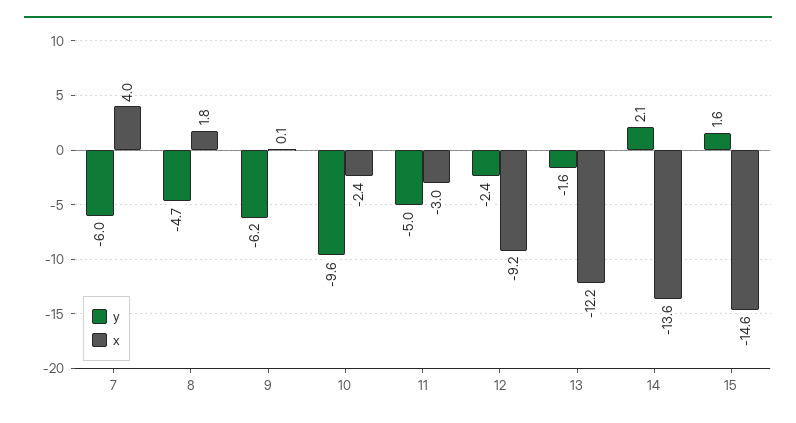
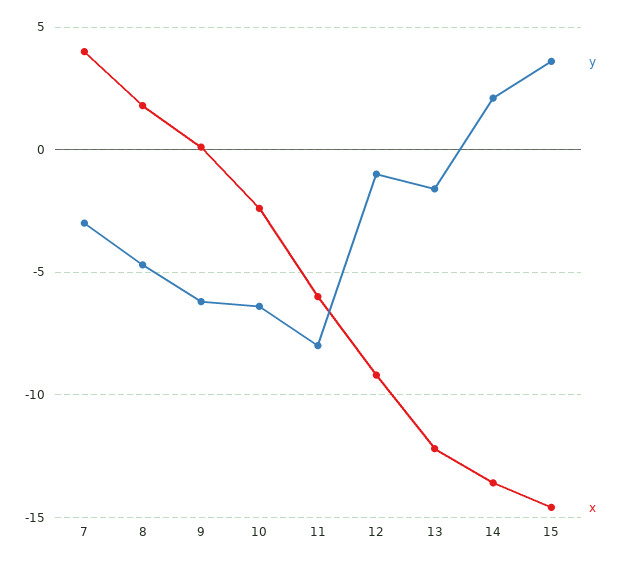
y, 7: -6 -> -3
y, 10: -9.6 -> -6.5
y, 11: -5 -> -8
x, 11: -3 -> -6
y, 12: -2.4 -> -1
y, 15: 1.6 -> 3.5

